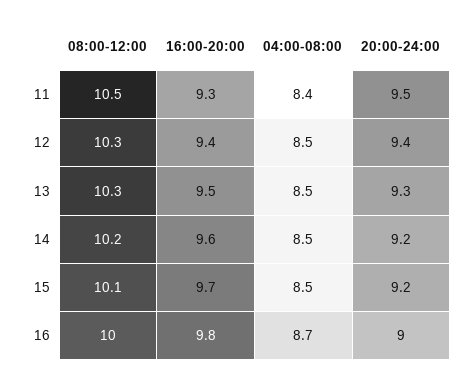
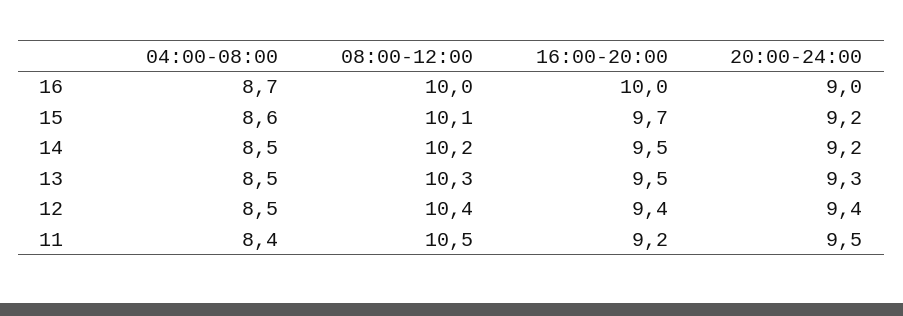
16:00-20:00, 11: 9.3 -> 9.2
08:00-12:00, 12: 10.3 -> 10.4
16:00-20:00, 14: 9.6 -> 9.5
04:00-08:00, 15: 8.5 -> 8.6
16:00-20:00, 16: 9.8 -> 10

